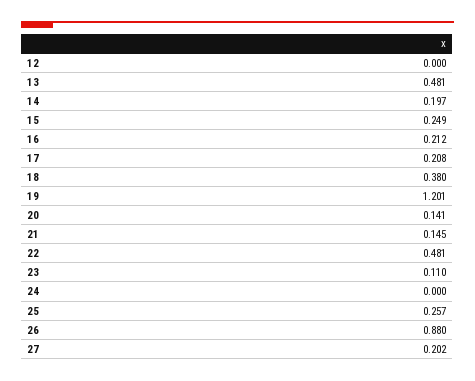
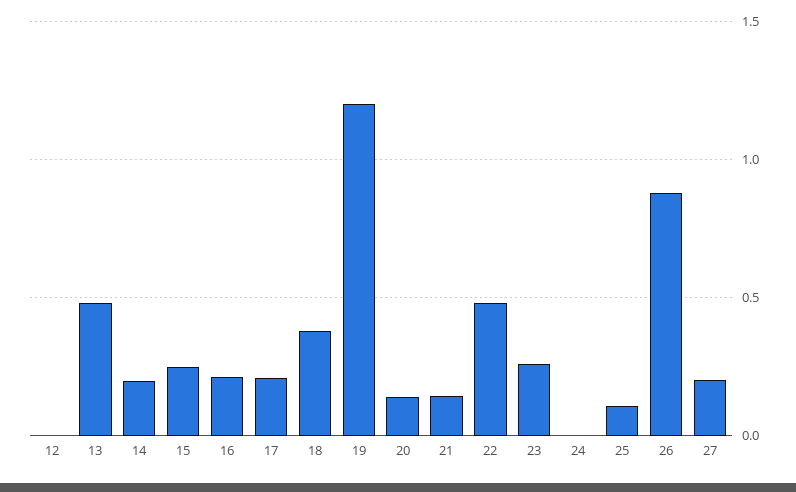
23: 0.11 -> 0.25
25: 0.257 -> 0.1

